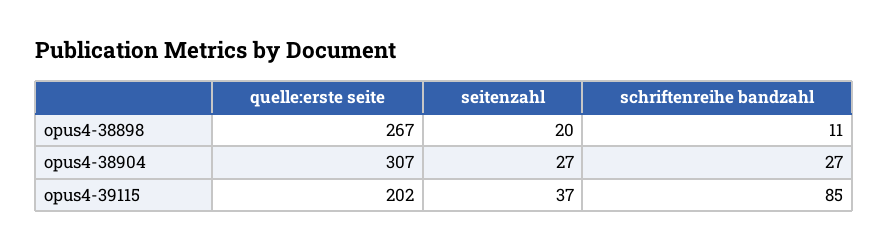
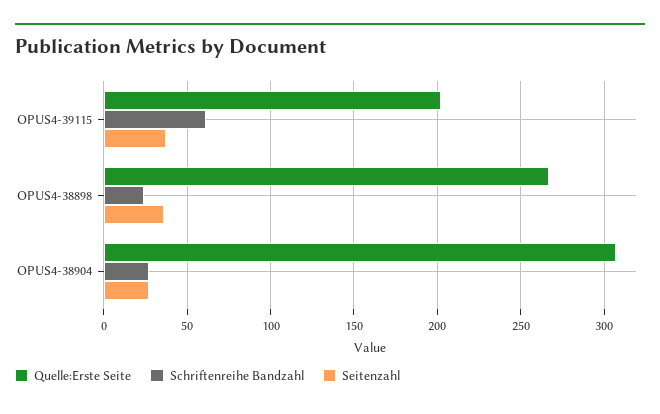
seitenzahl, opus4-38898: 20 -> 35
schriftenreihe bandzahl, opus4-38898: 11 -> 25
schriftenreihe bandzahl, opus4-39115: 85 -> 60

